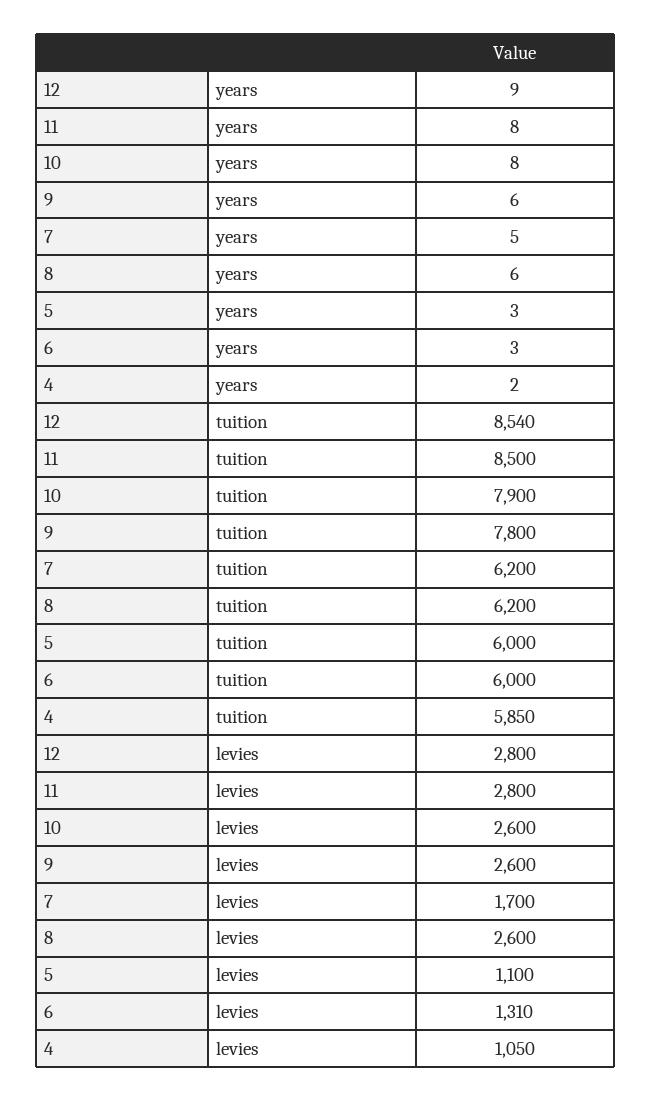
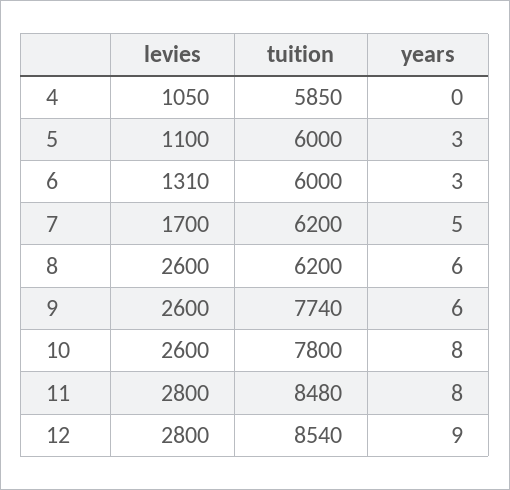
4, years: 2 -> 0
11, tuition: 8500 -> 8480
10, tuition: 7900 -> 7800
9, tuition: 7800 -> 7740

